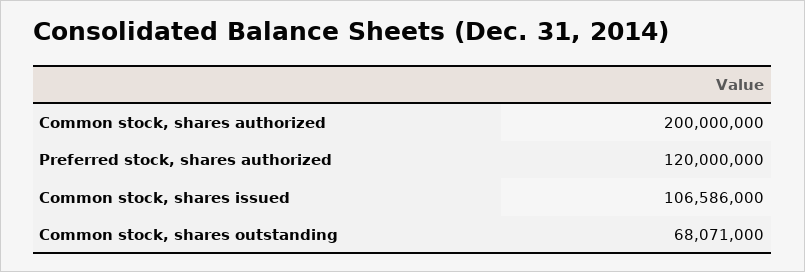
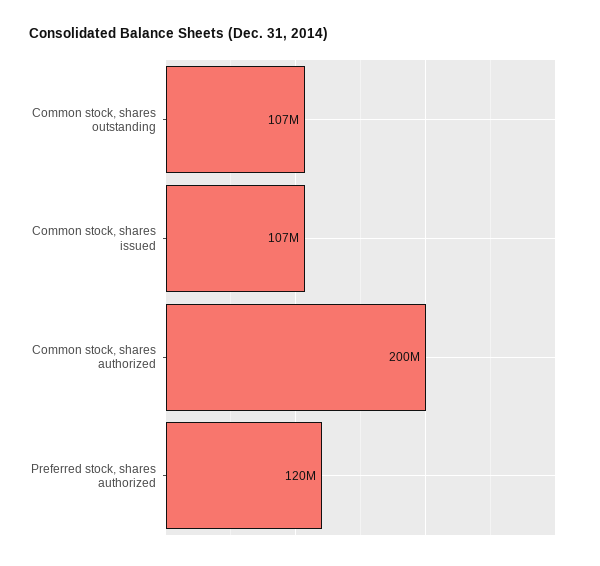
Common stock, shares outstanding: 68071000 -> 107000000

